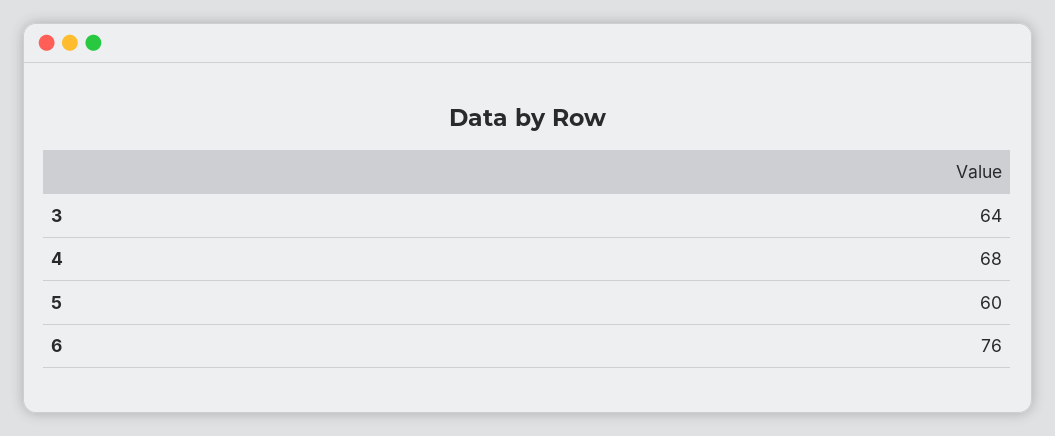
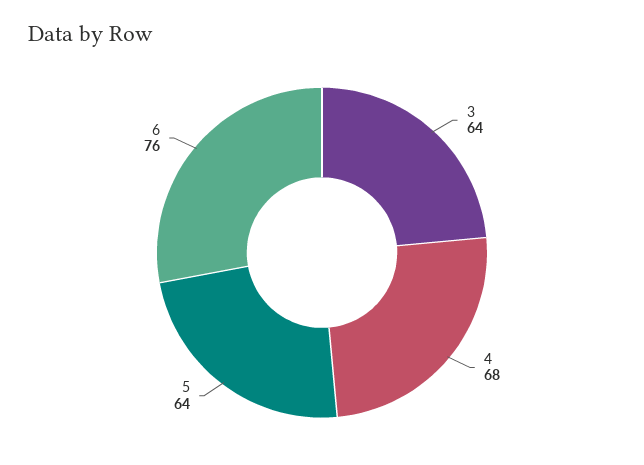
5: 60 -> 64

